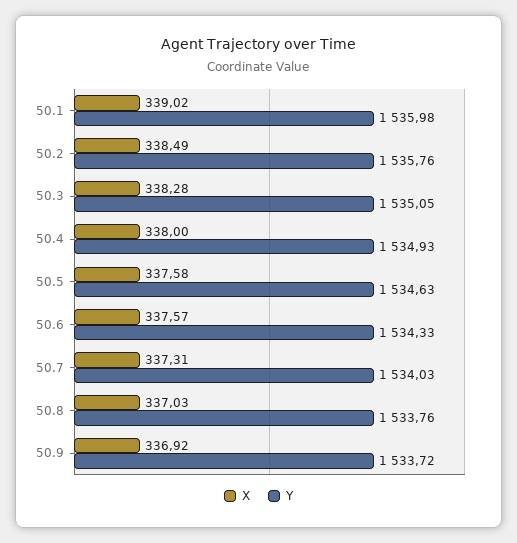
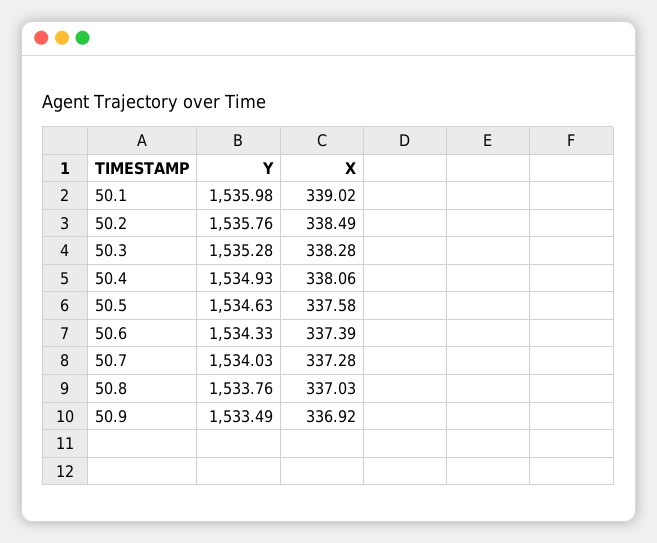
Y, 50.3: 1535.05 -> 1535.28
X, 50.4: 338 -> 338.06
X, 50.6: 337.57 -> 337.39
X, 50.7: 337.31 -> 337.28
Y, 50.9: 1533.72 -> 1533.49

